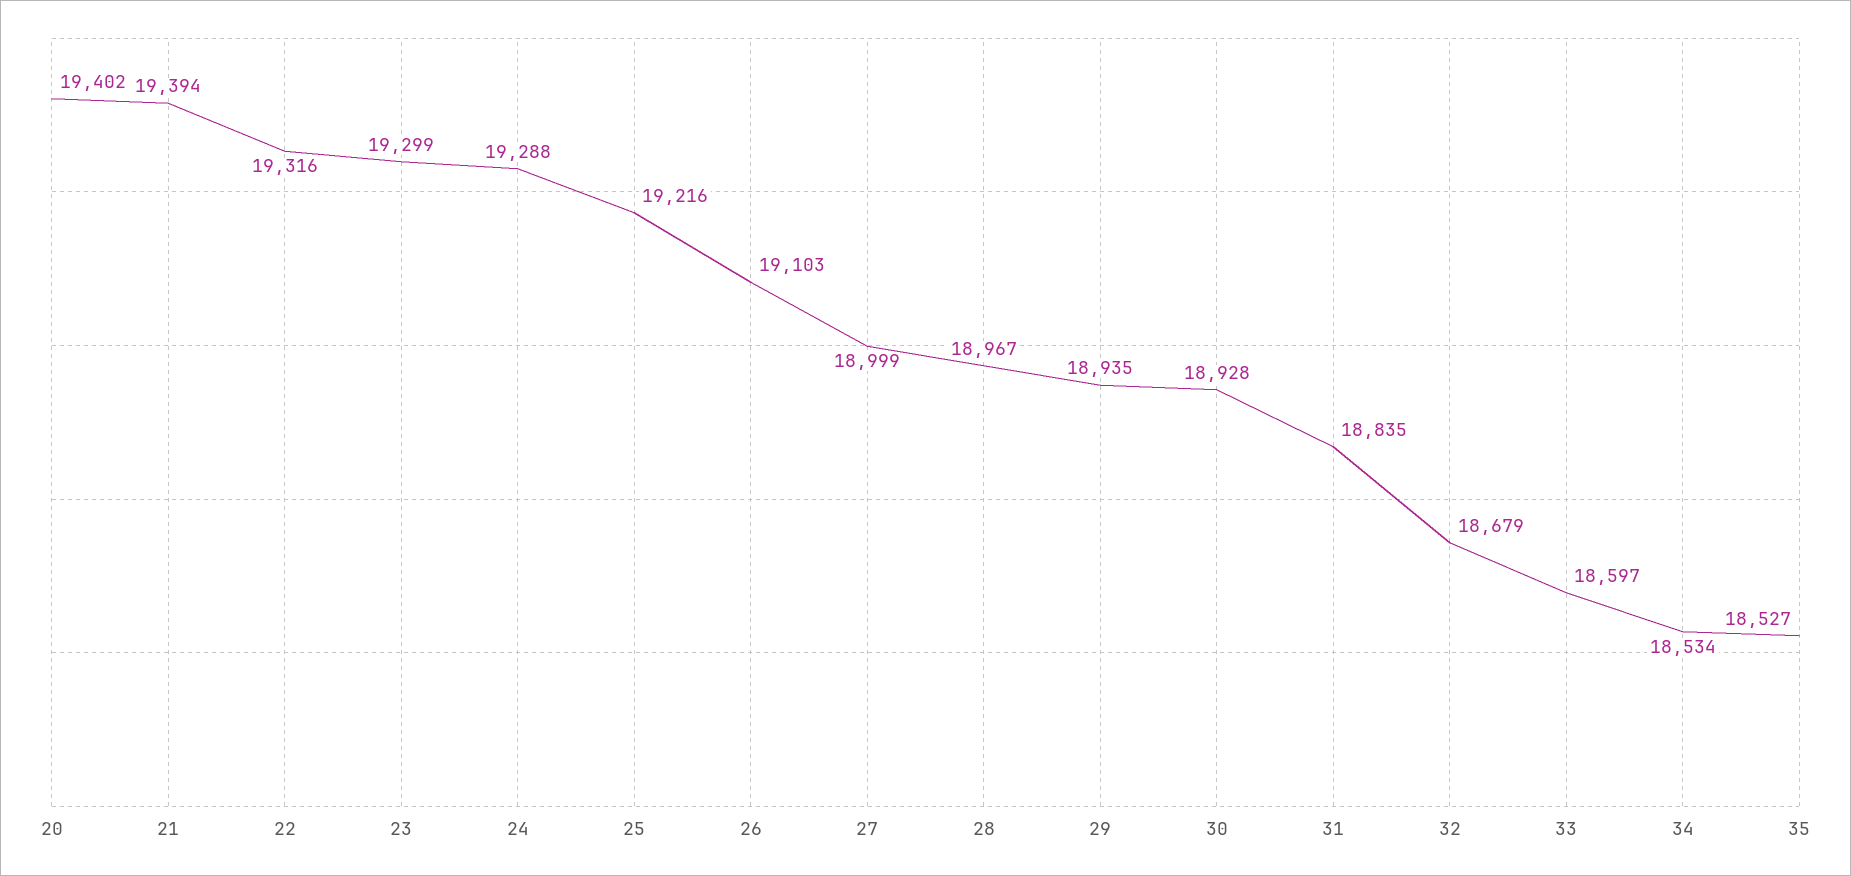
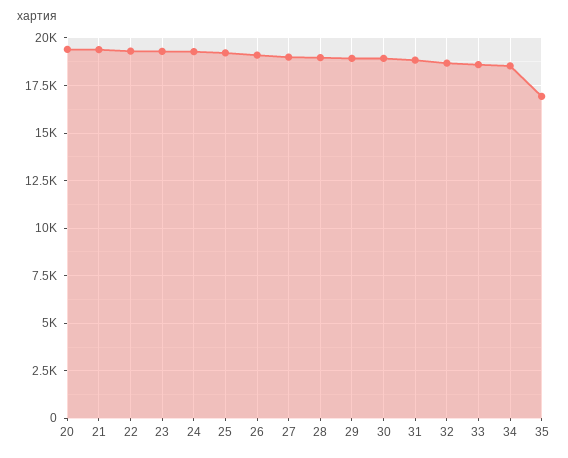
35: 18527 -> 17000

